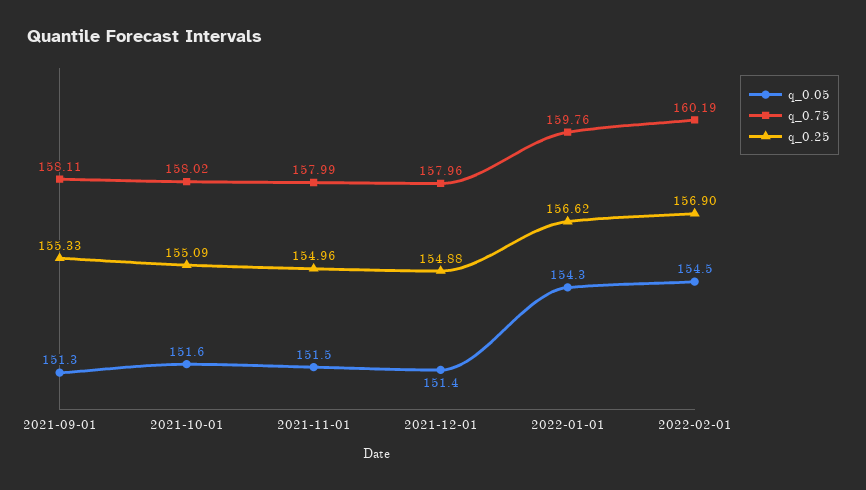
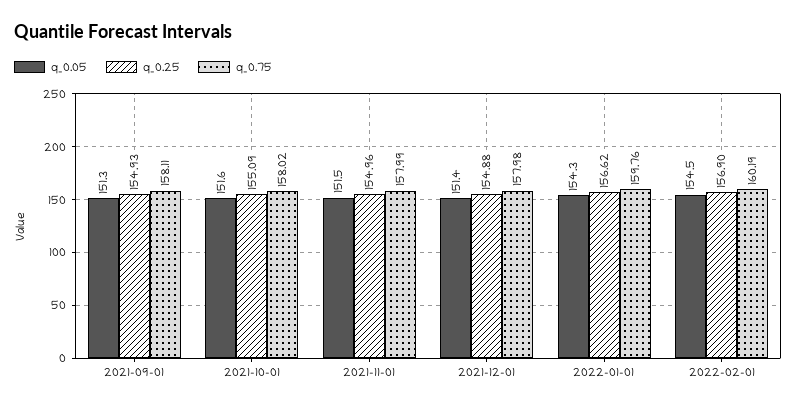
q_0.25, 2021-09-01: 155.33 -> 154.93
q_0.75, 2021-12-01: 157.96 -> 157.98

